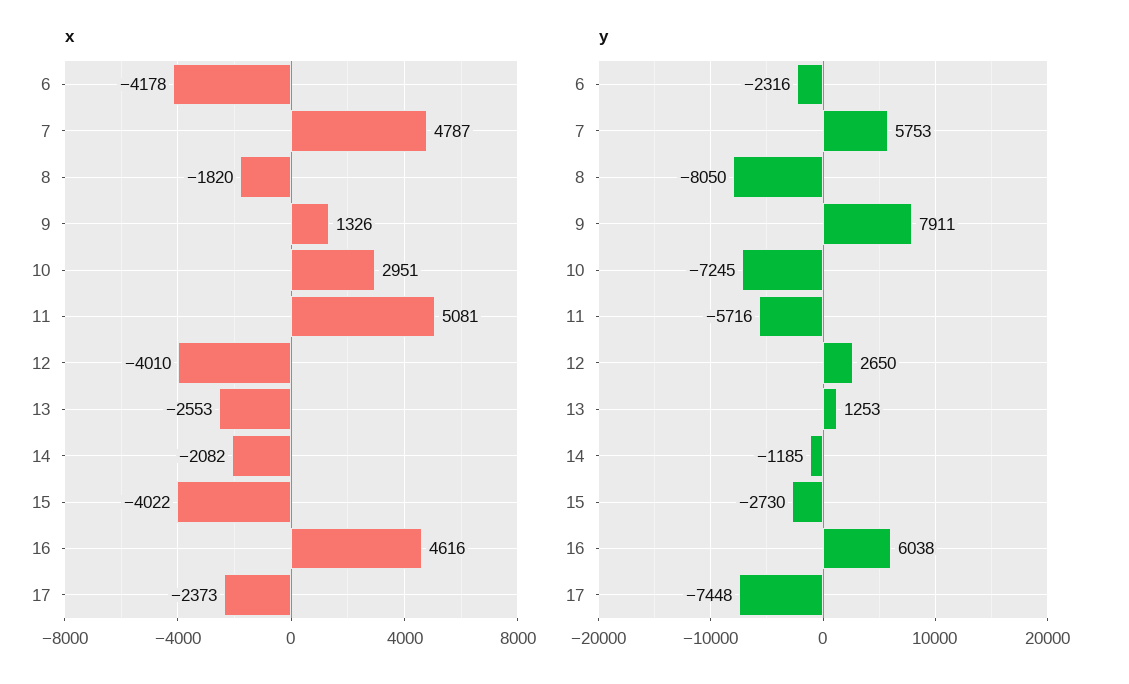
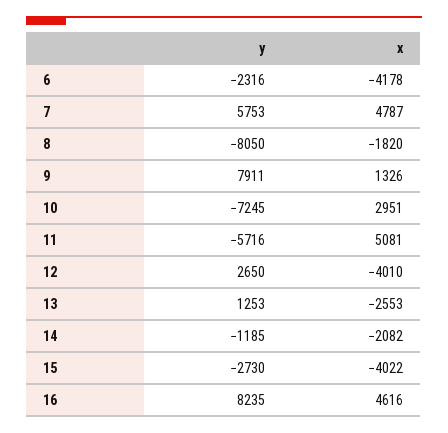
x, 17: -2373 -> none
y, 16: 6038 -> 8235
y, 17: -7448 -> none

